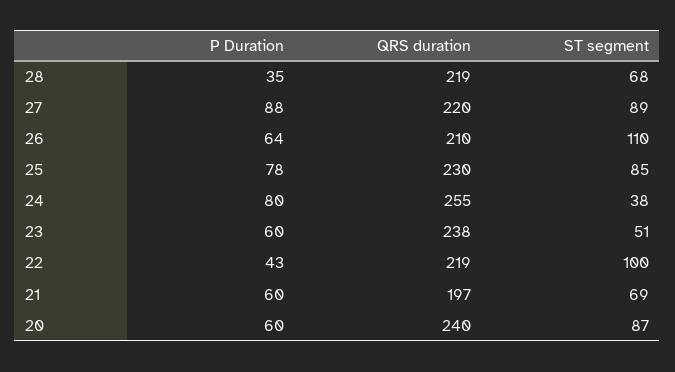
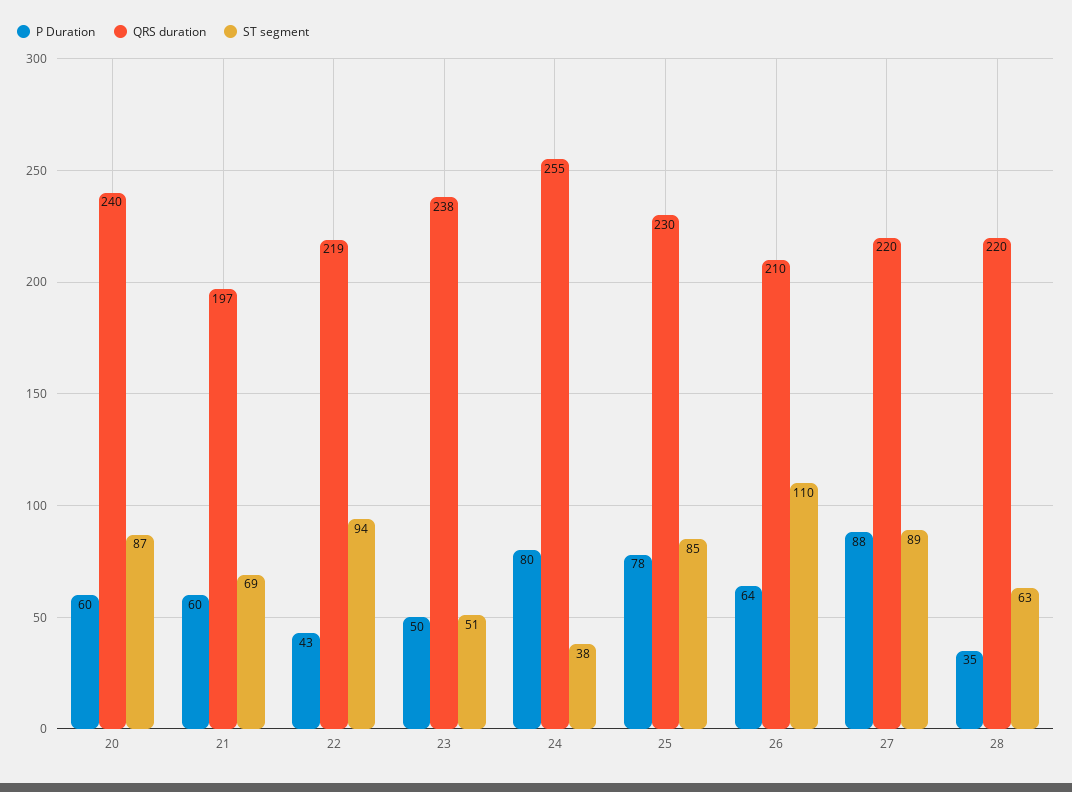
QRS duration, 28: 219 -> 220
ST segment, 28: 68 -> 63
P Duration, 23: 60 -> 50
ST segment, 22: 100 -> 94

